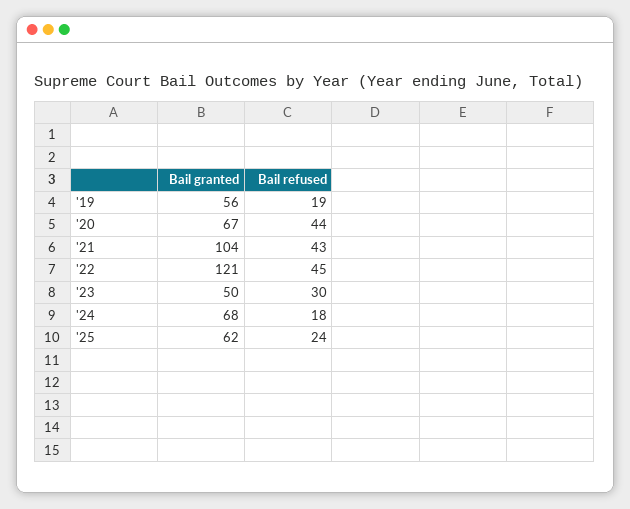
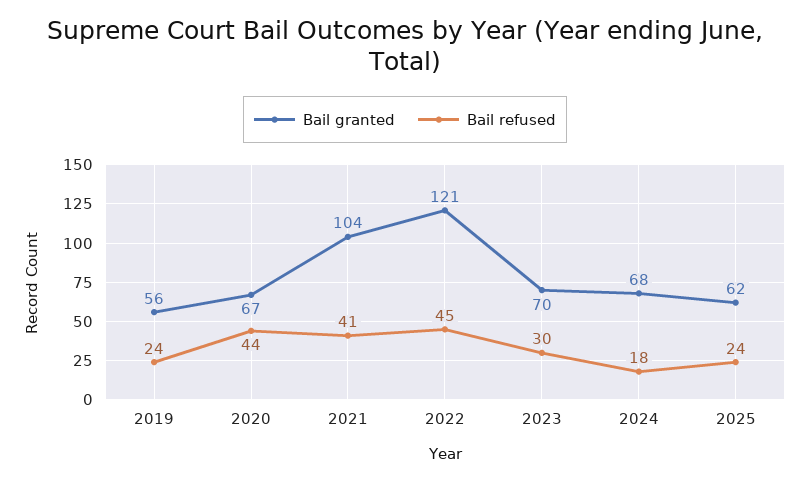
Bail refused, '19: 19 -> 24
Bail refused, '21: 43 -> 41
Bail granted, '23: 50 -> 70

